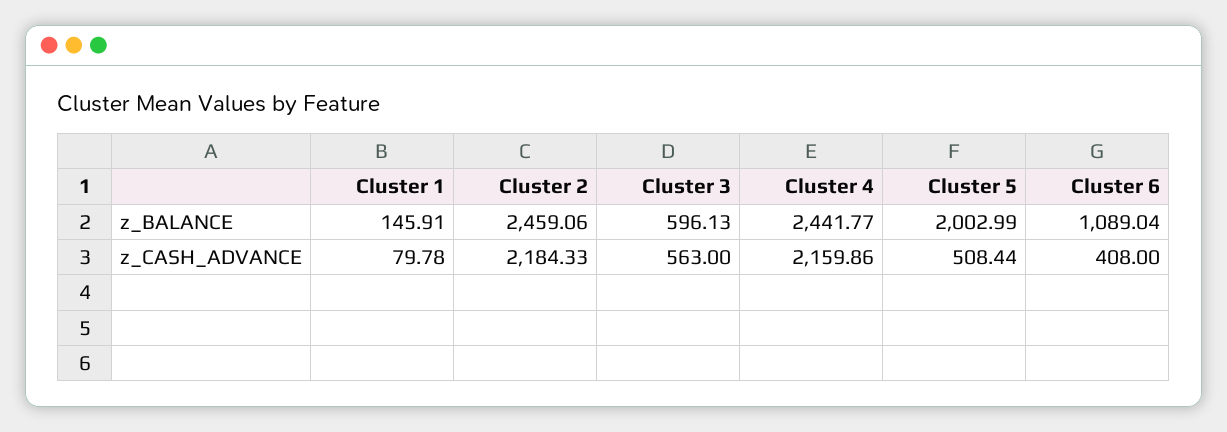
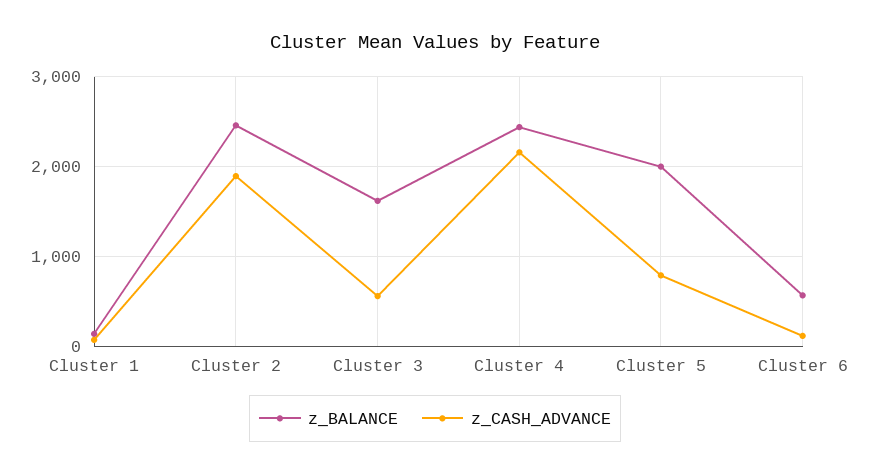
z_BALANCE, Cluster 3: 596.13 -> 1600
z_BALANCE, Cluster 6: 1089.04 -> 600
z_CASH_ADVANCE, Cluster 2: 2184.33 -> 1900
z_CASH_ADVANCE, Cluster 5: 508.44 -> 800
z_CASH_ADVANCE, Cluster 6: 408 -> 100

